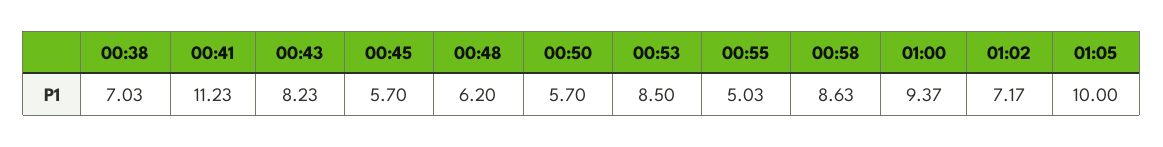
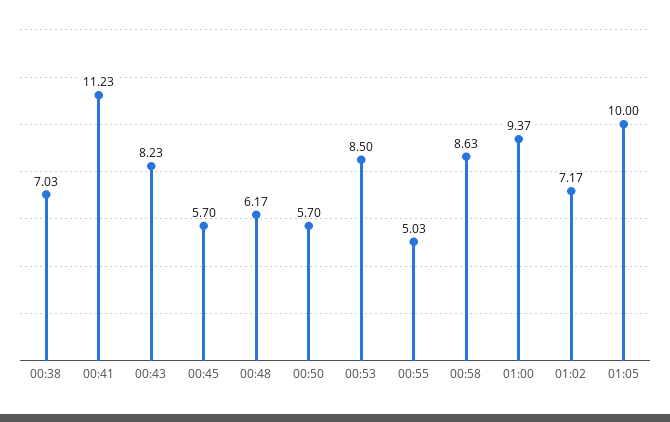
00:48: 6.2 -> 6.17

